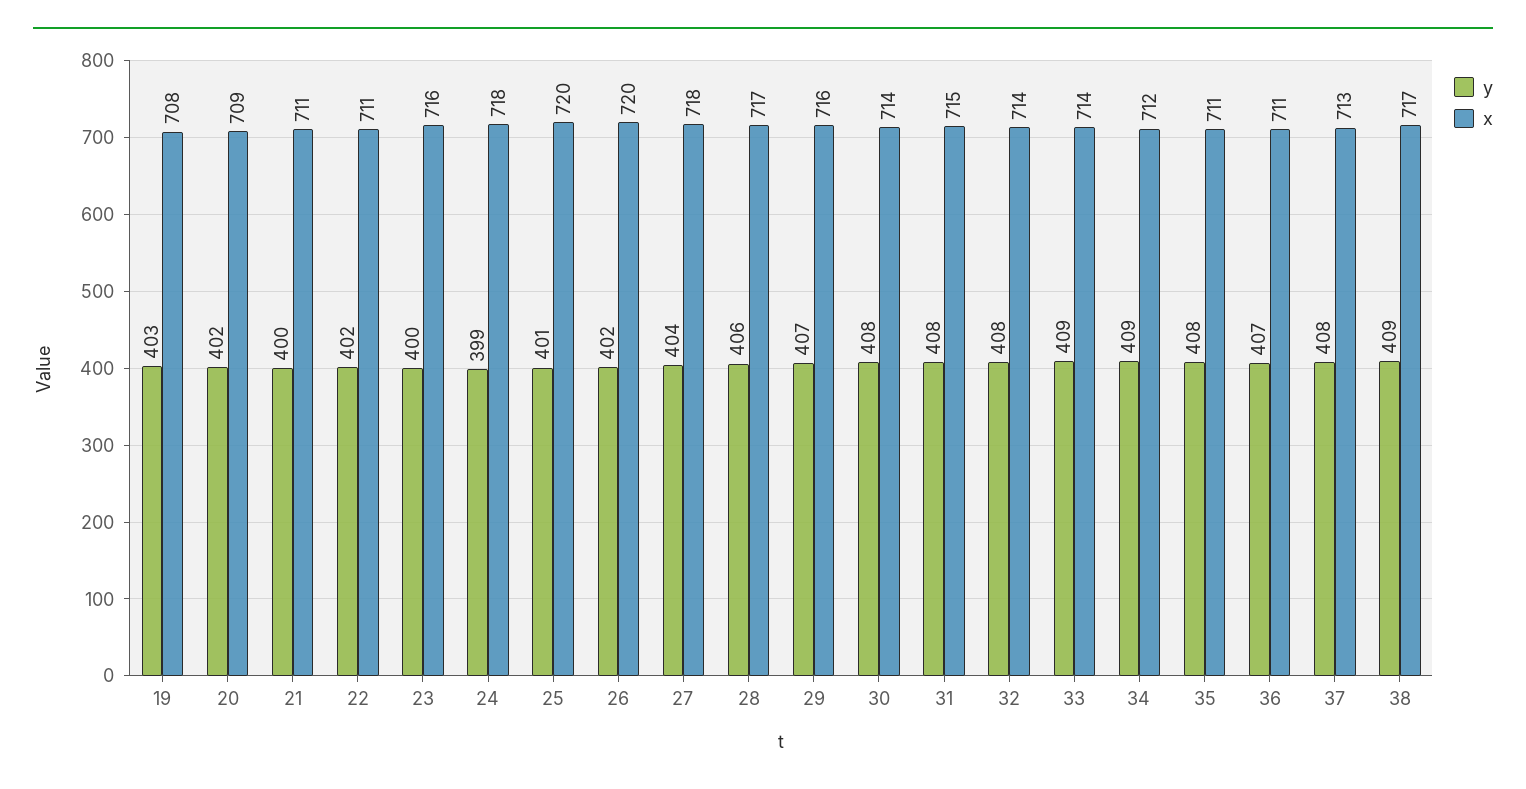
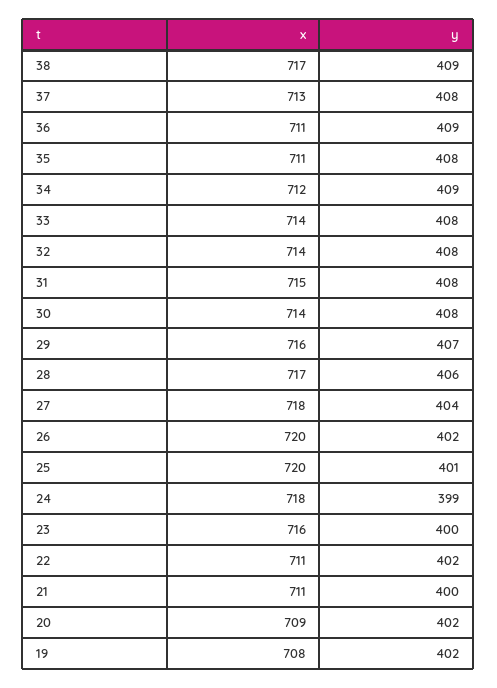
y, 19: 403 -> 402
y, 33: 409 -> 408
y, 36: 407 -> 409

